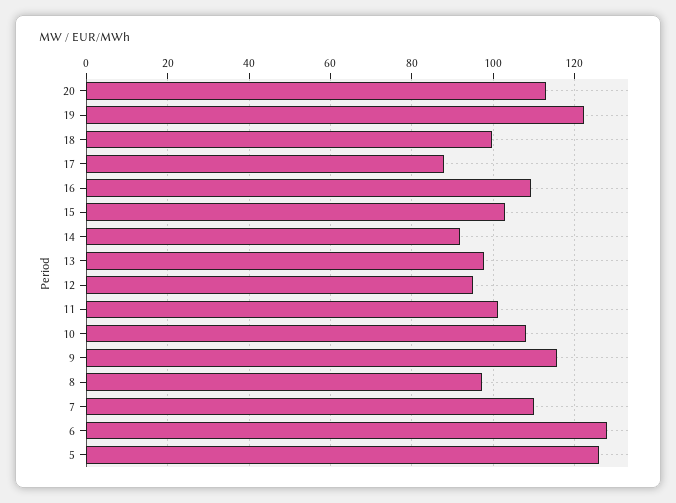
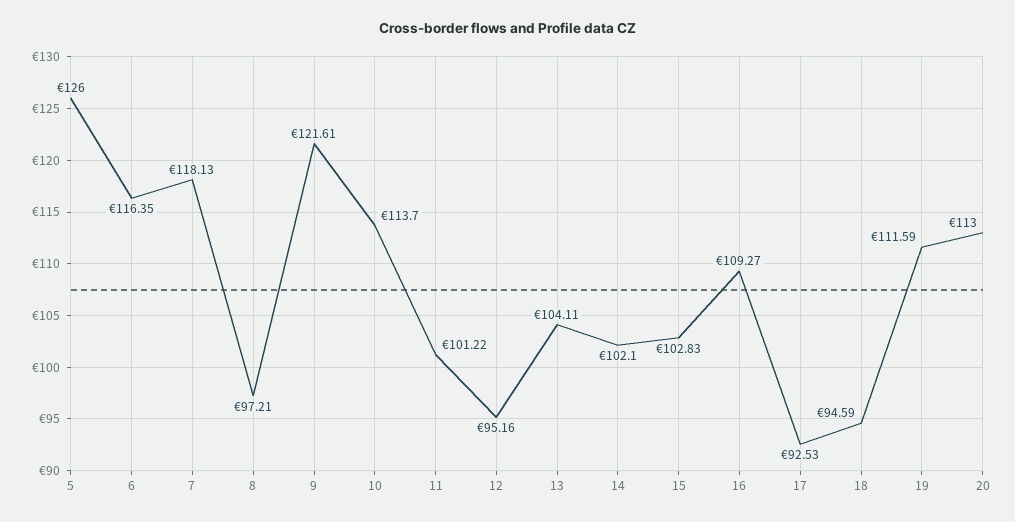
19: 122 -> 111.59
18: 100 -> 94.59
17: 88 -> 92.53
14: 92 -> 102.1
13: 98 -> 104.11
10: 108 -> 113.7
9: 116 -> 121.61
7: 110 -> 118.13
6: 128 -> 116.35

